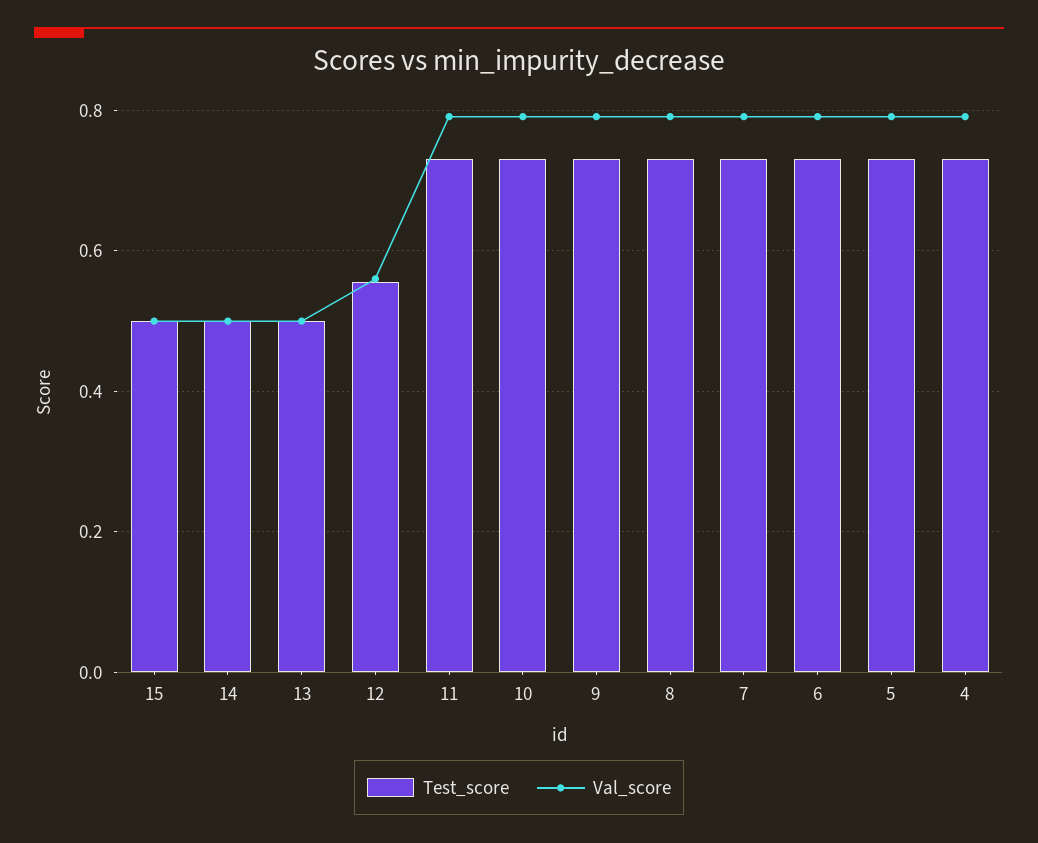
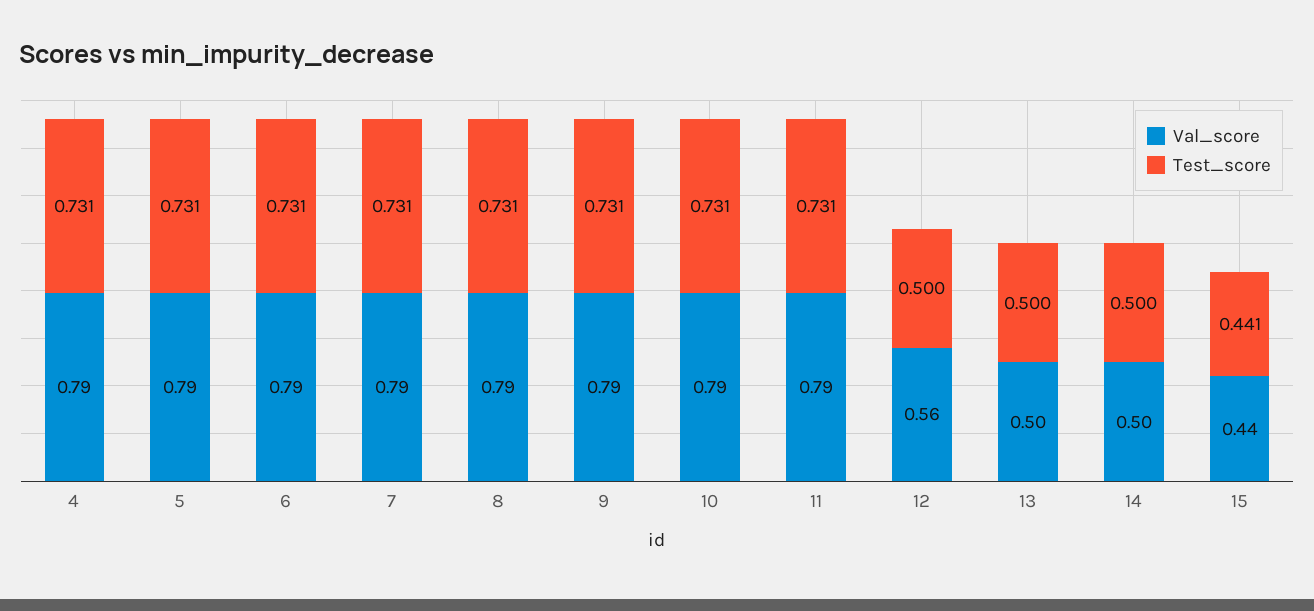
Test_score, 15: 0.5 -> 0.441
Val_score, 15: 0.5 -> 0.44
Test_score, 12: 0.56 -> 0.5

